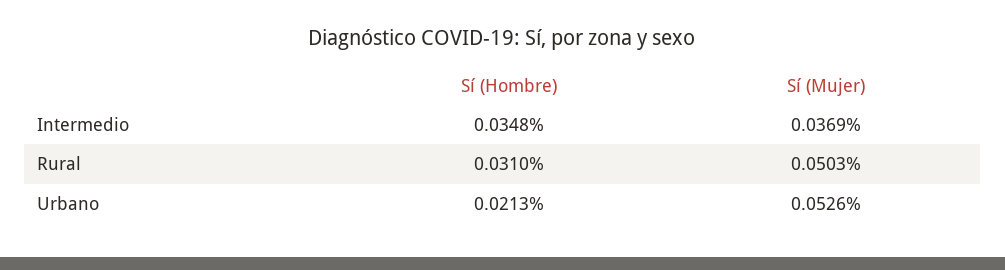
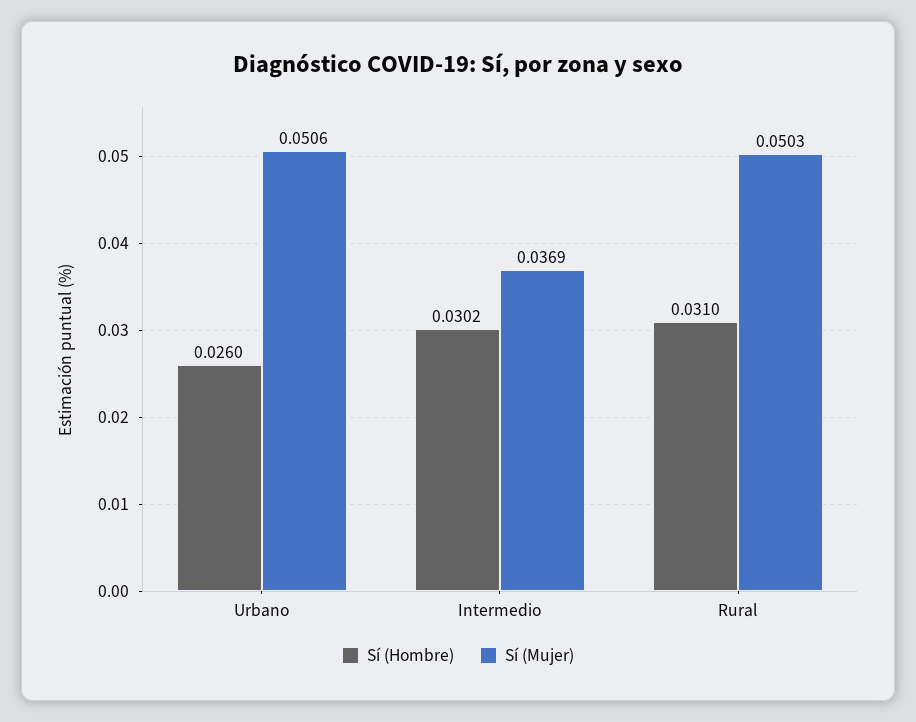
Sí (Hombre), Intermedio: 0.0348 -> 0.0302
Sí (Hombre), Urbano: 0.0213 -> 0.026
Sí (Mujer), Urbano: 0.0526 -> 0.0506

